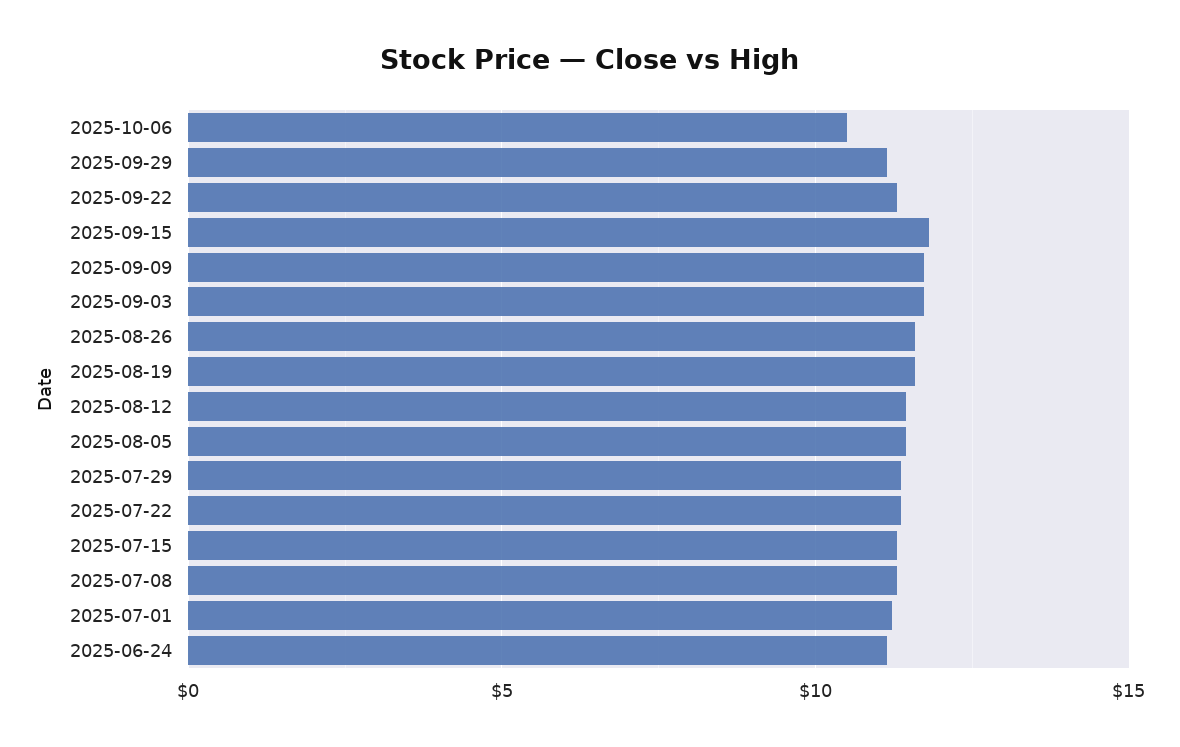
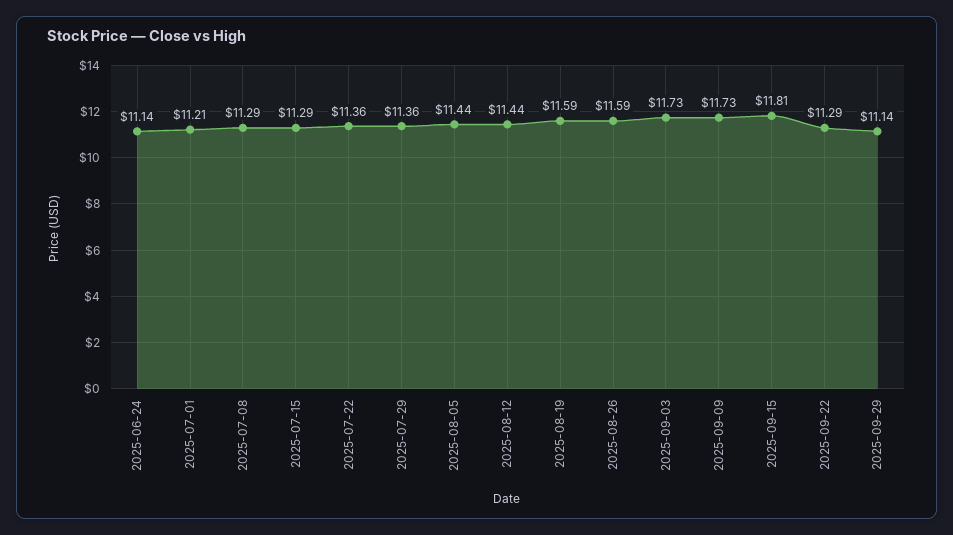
2025-10-06: 10.5 -> none

